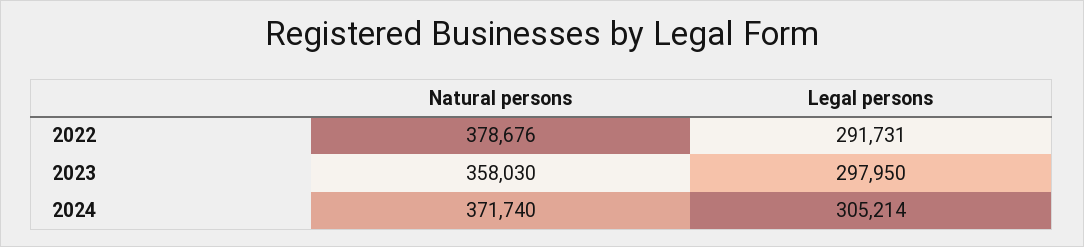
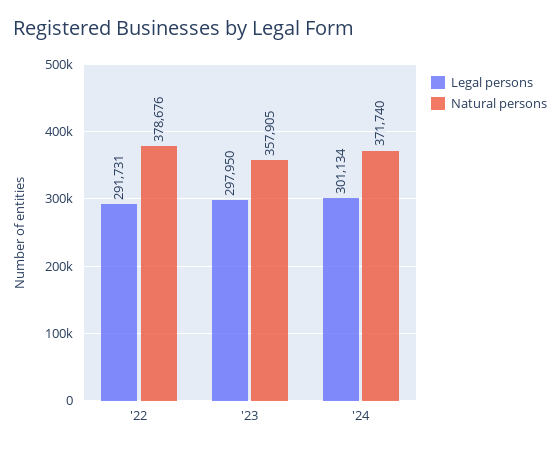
Natural persons, 2023: 358030 -> 357905
Legal persons, 2024: 305214 -> 301134

